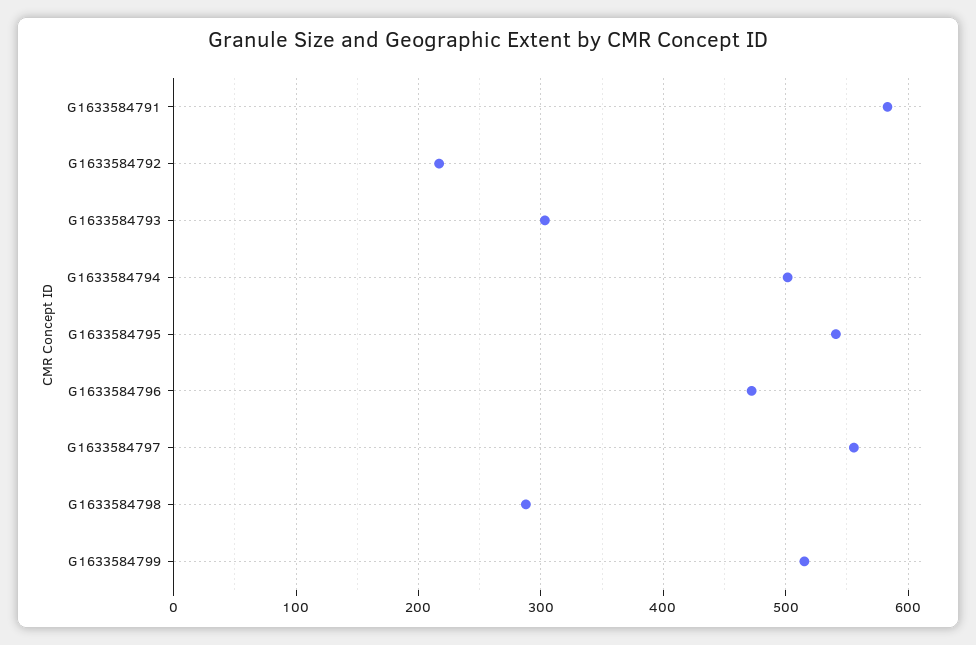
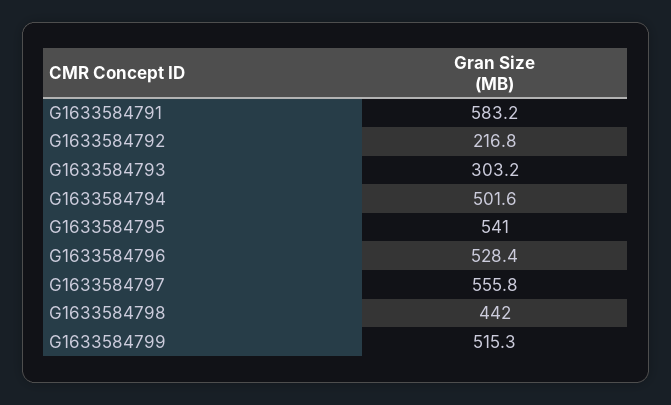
G1633584796: 470 -> 528.4
G1633584798: 290 -> 442

